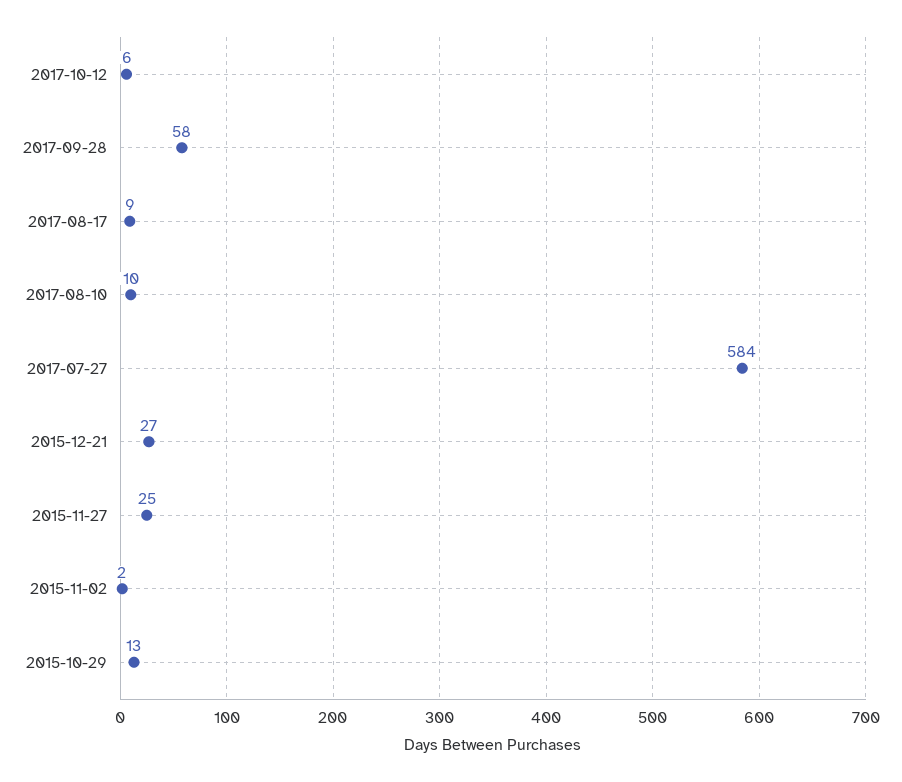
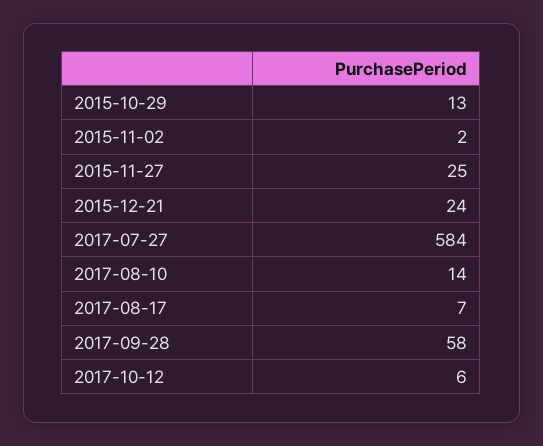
2017-08-17: 9 -> 7
2017-08-10: 10 -> 14
2015-12-21: 27 -> 24

